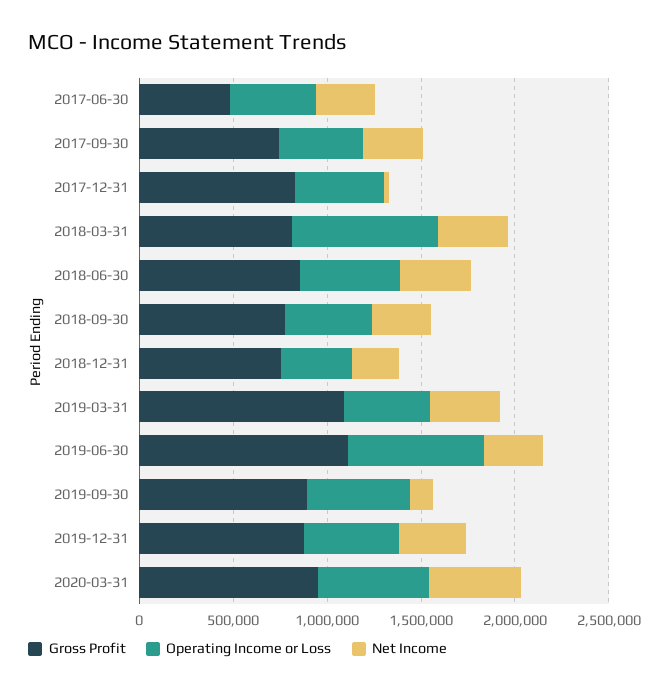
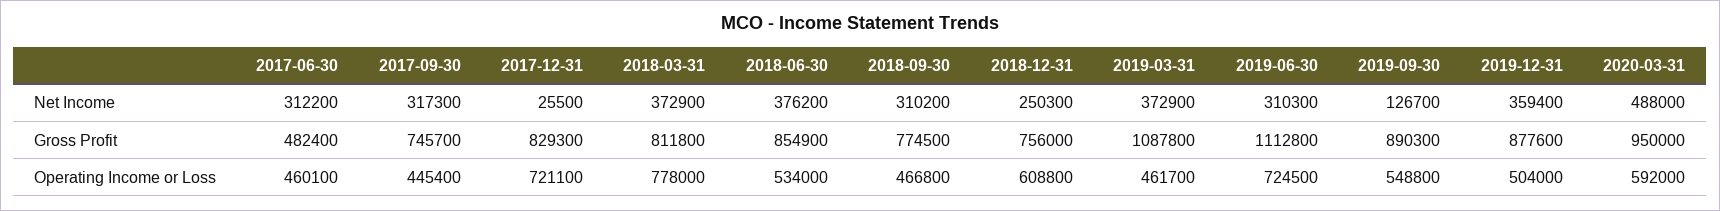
Operating Income or Loss, 2017-12-31: 500000 -> 721100
Operating Income or Loss, 2018-12-31: 400000 -> 608800

